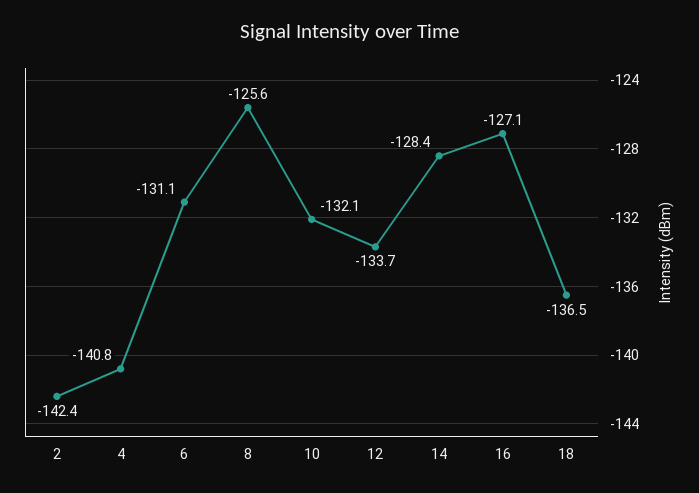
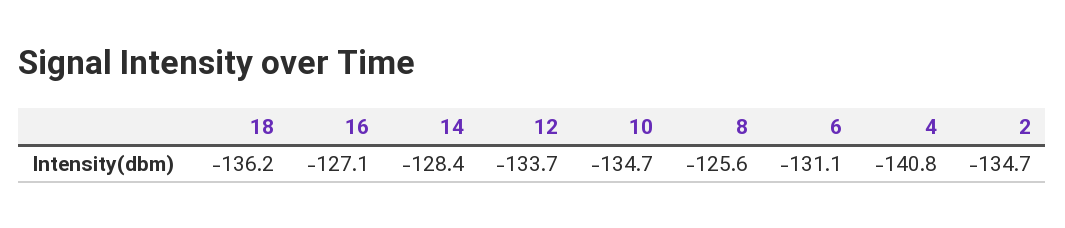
2: -142.4 -> -134.7
10: -132.1 -> -134.7
18: -136.5 -> -136.2

